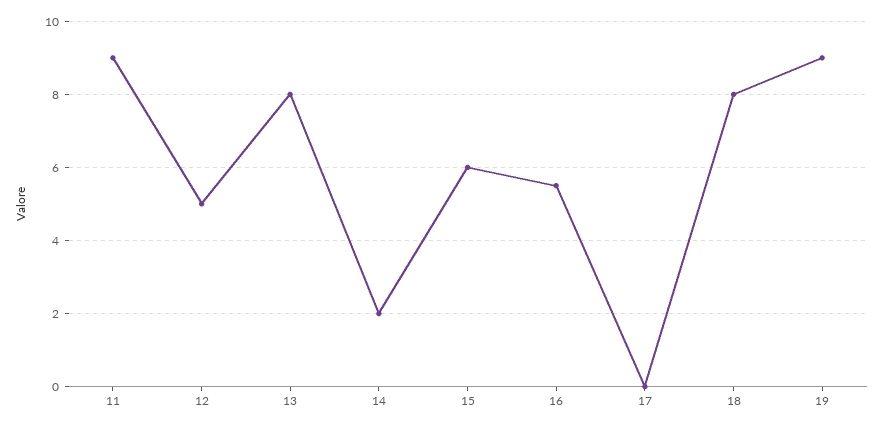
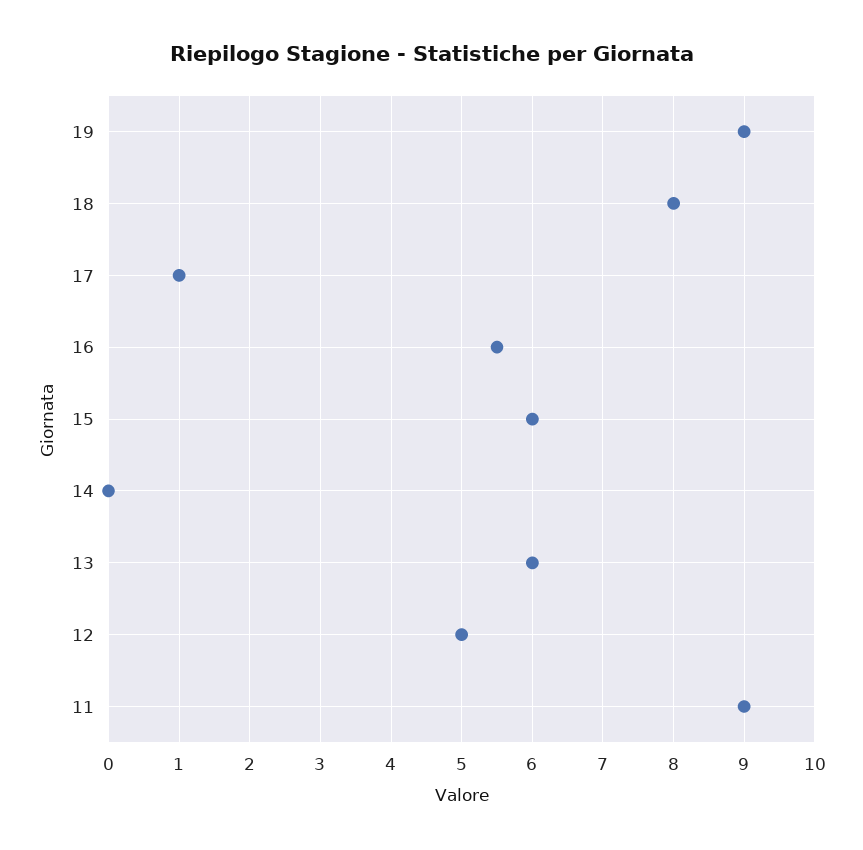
13: 8 -> 6
14: 2 -> 0
17: 0 -> 1

